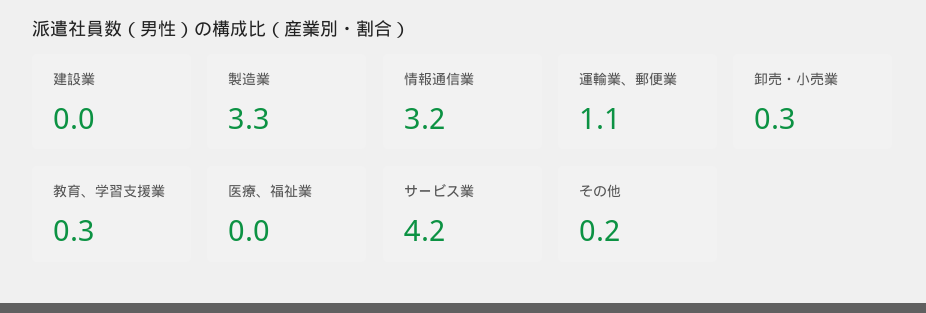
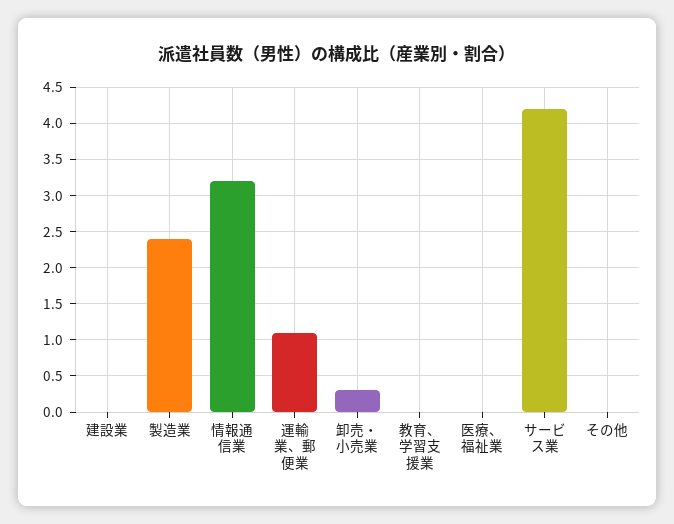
製造業: 3.3 -> 2.4
教育、学習支援業: 0.3 -> 0
その他: 0.2 -> 0

